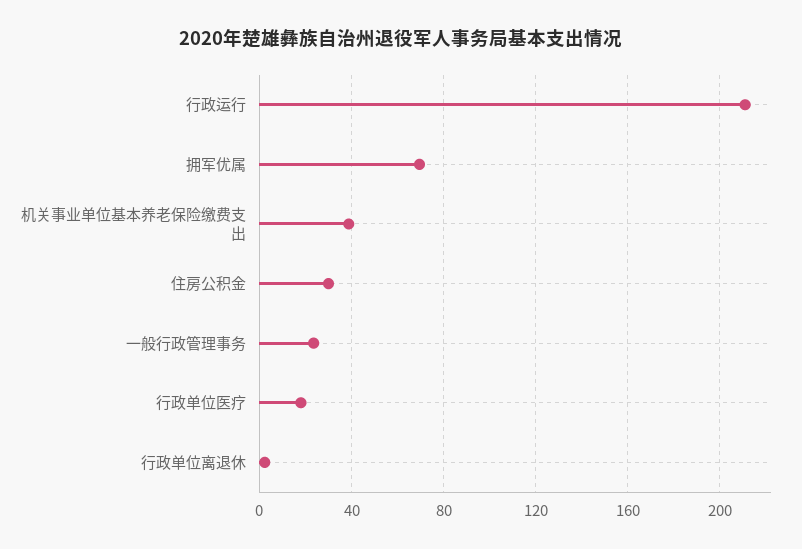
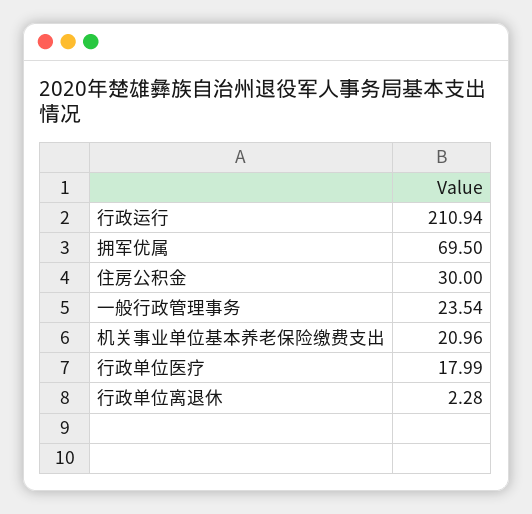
机关事业单位基本养老保险缴费支出: 40 -> 20.96

